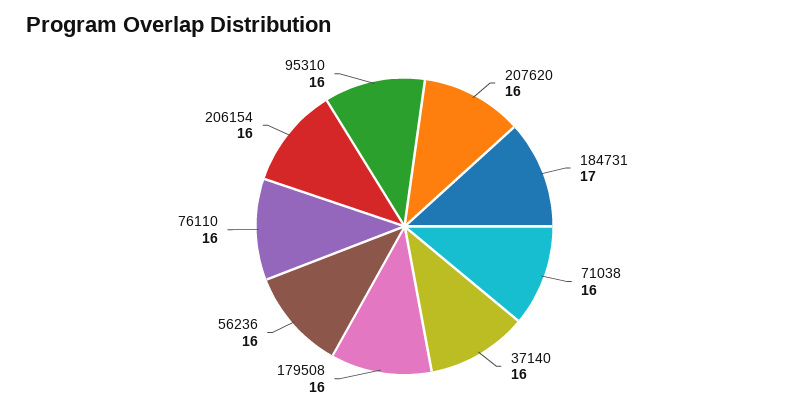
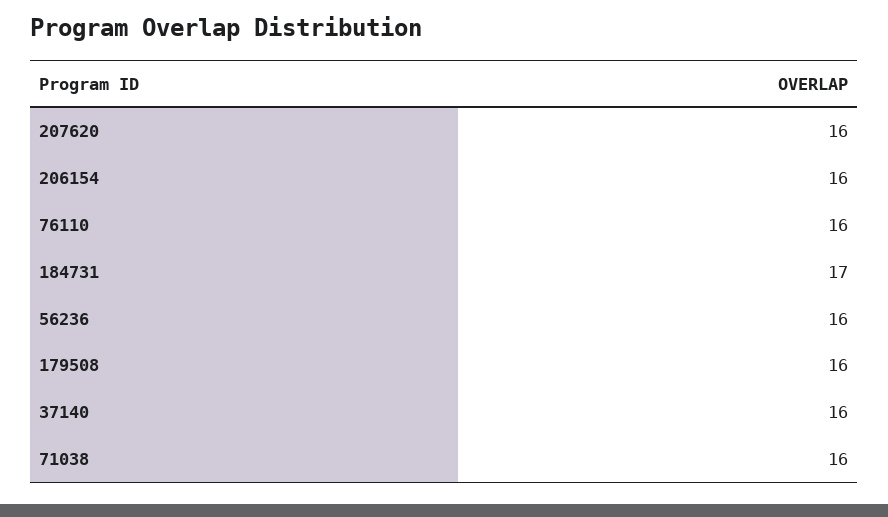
95310: 16 -> none

